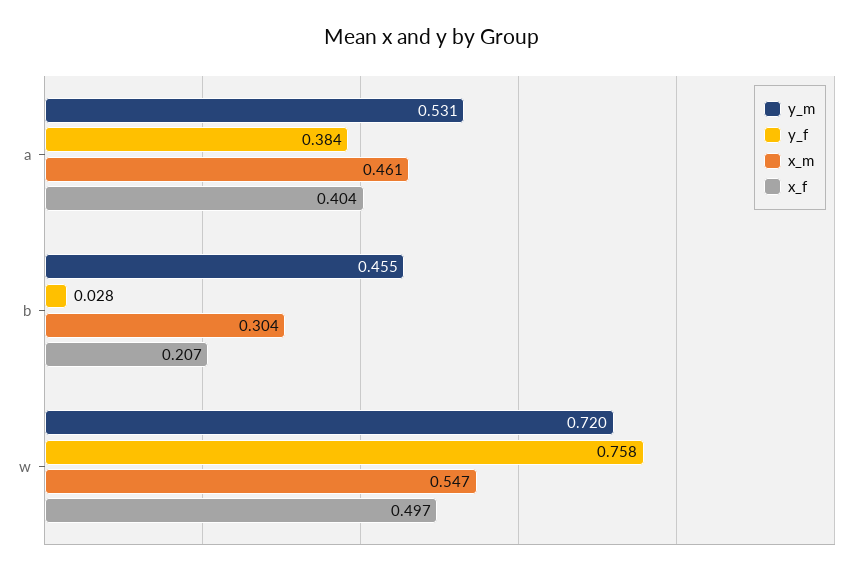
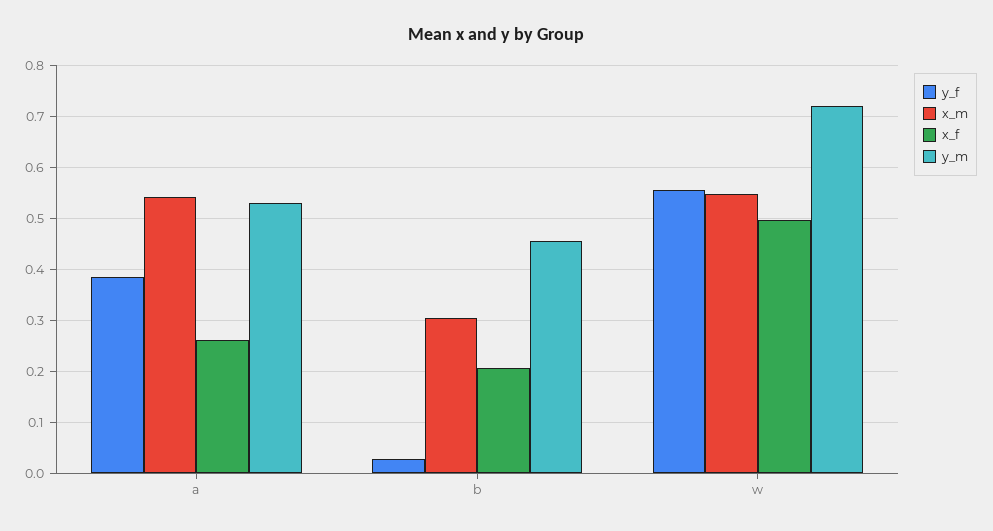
x_m, a: 0.461 -> 0.54
x_f, a: 0.404 -> 0.26
y_f, w: 0.758 -> 0.56

